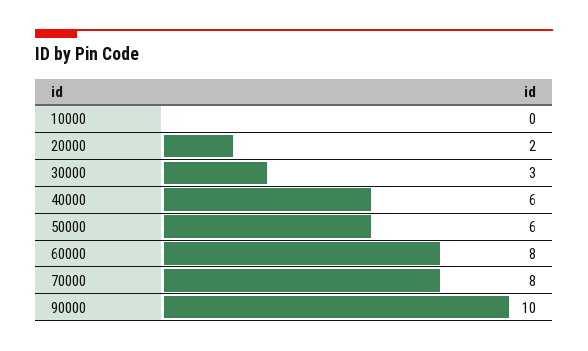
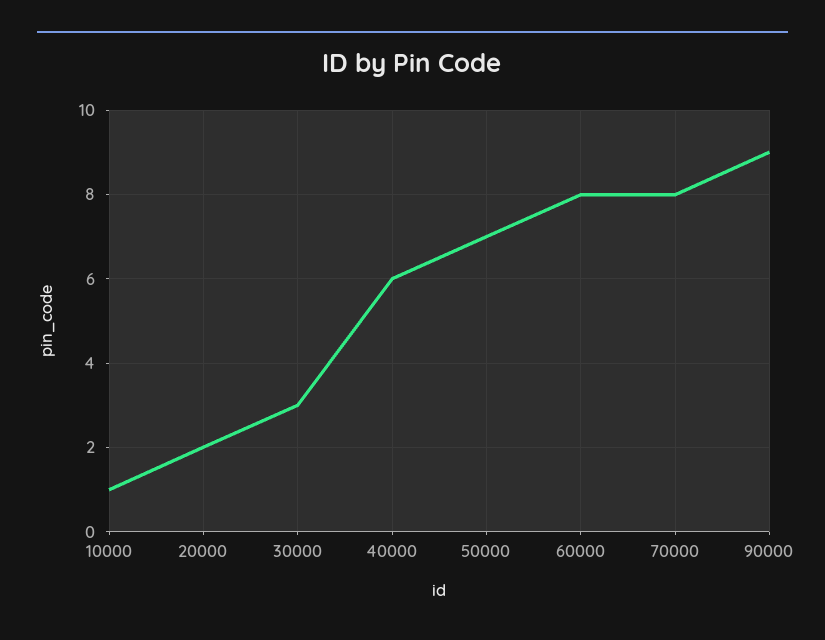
10000: 0 -> 1
50000: 6 -> 7
90000: 10 -> 9

